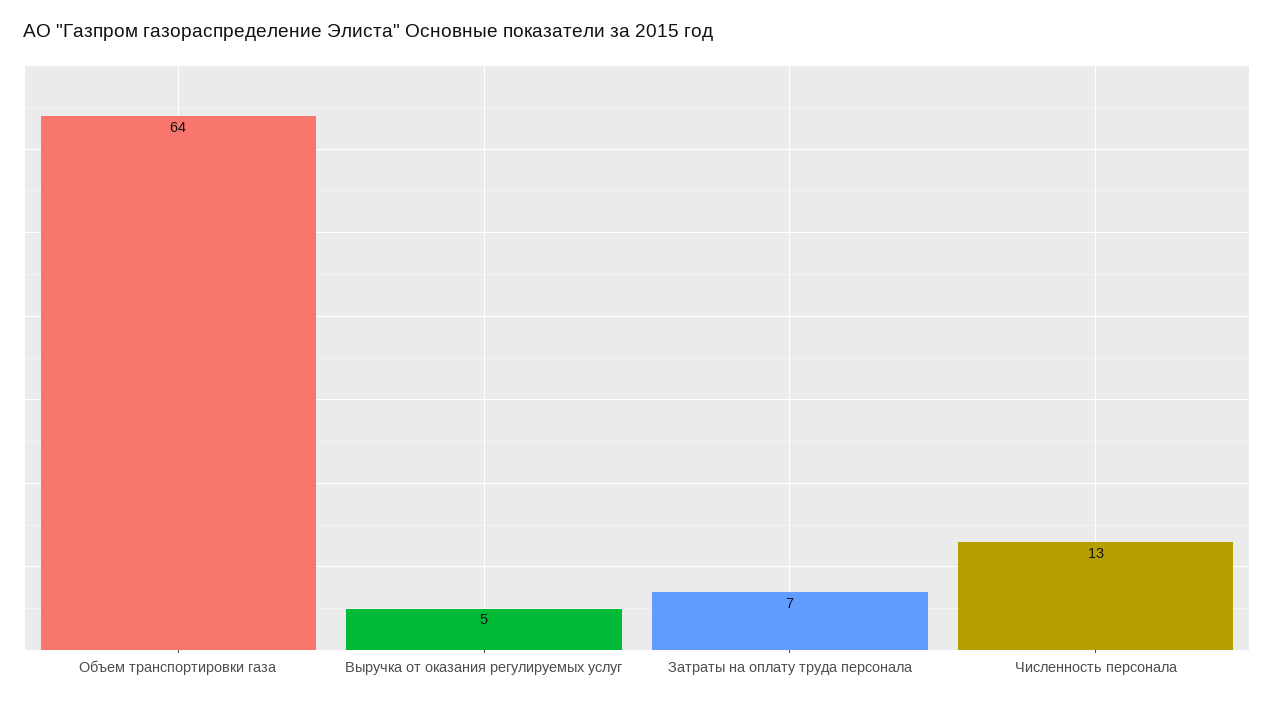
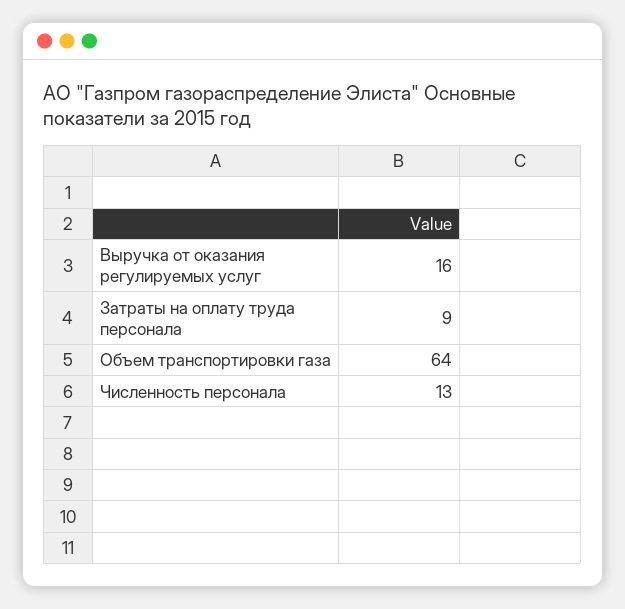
Выручка от оказания регулируемых услуг: 5 -> 16
Затраты на оплату труда персонала: 7 -> 9

